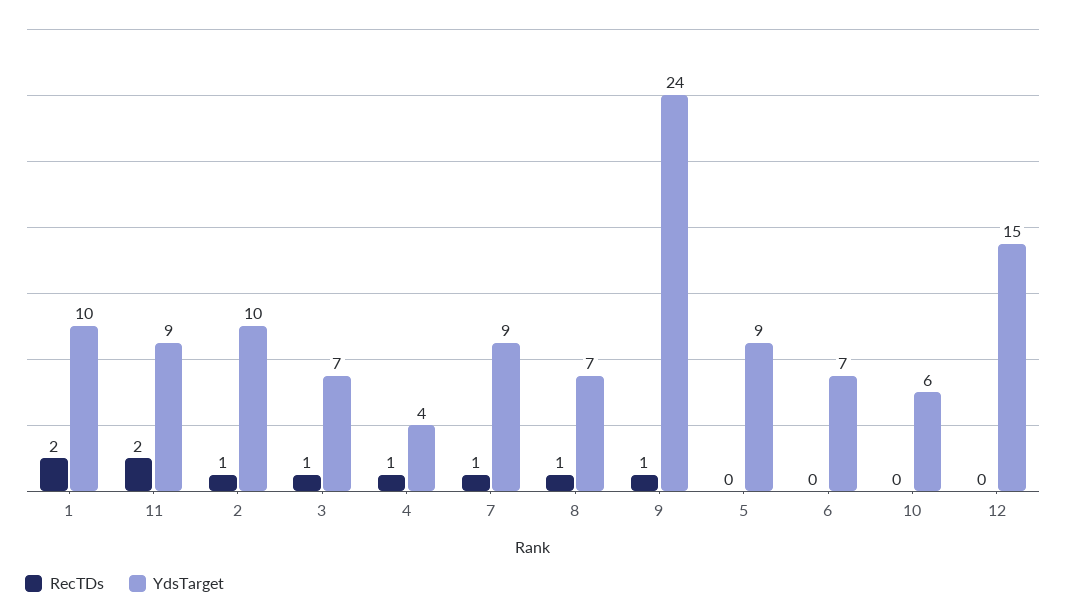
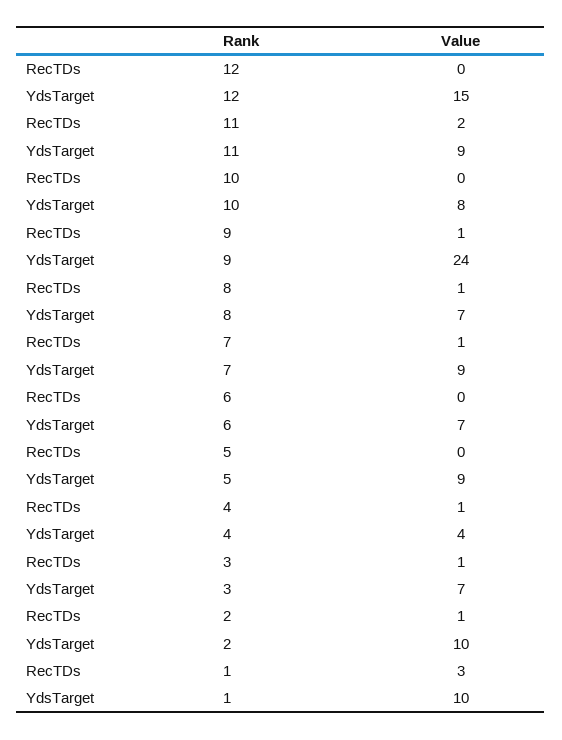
RecTDs, 1: 2 -> 3
YdsTarget, 10: 6 -> 8

